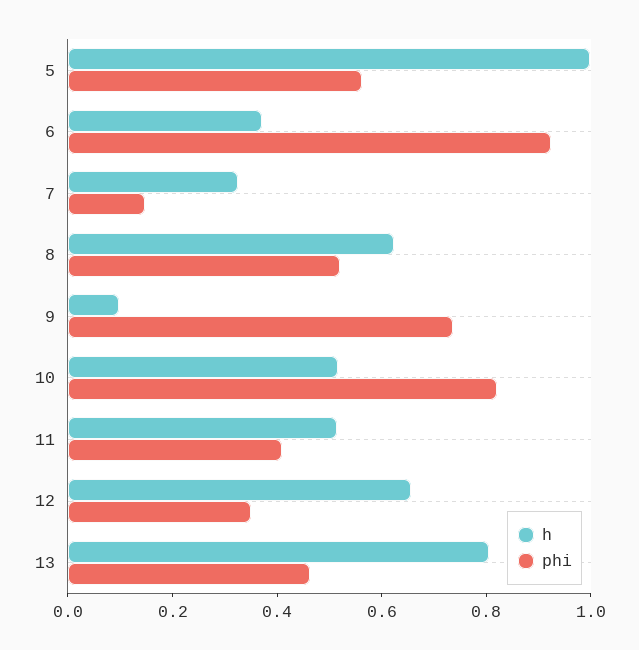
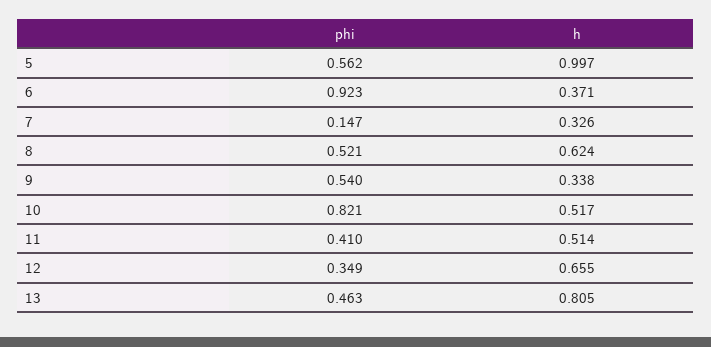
h, 9: 0.1 -> 0.338
phi, 9: 0.75 -> 0.54

